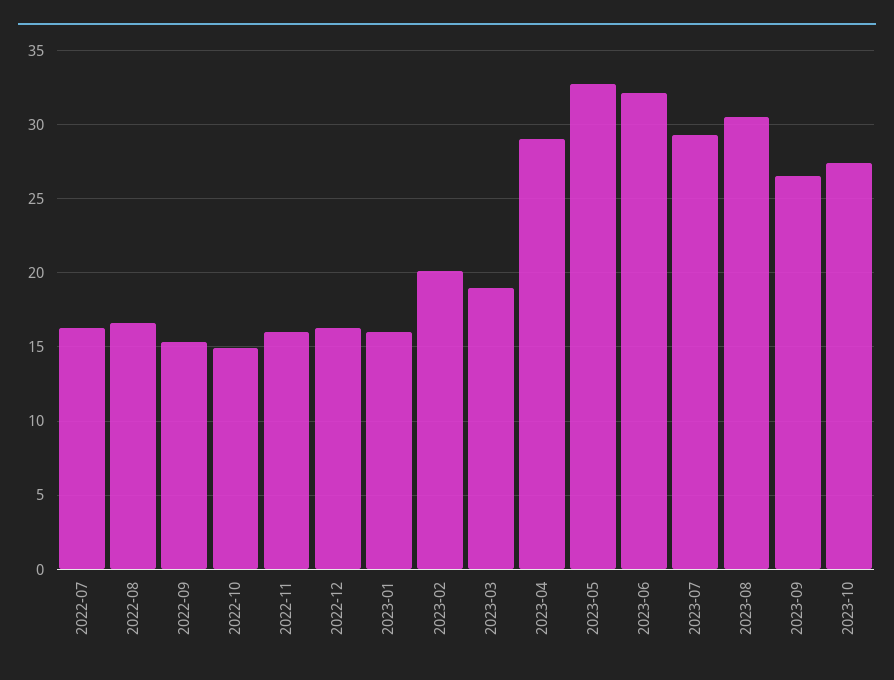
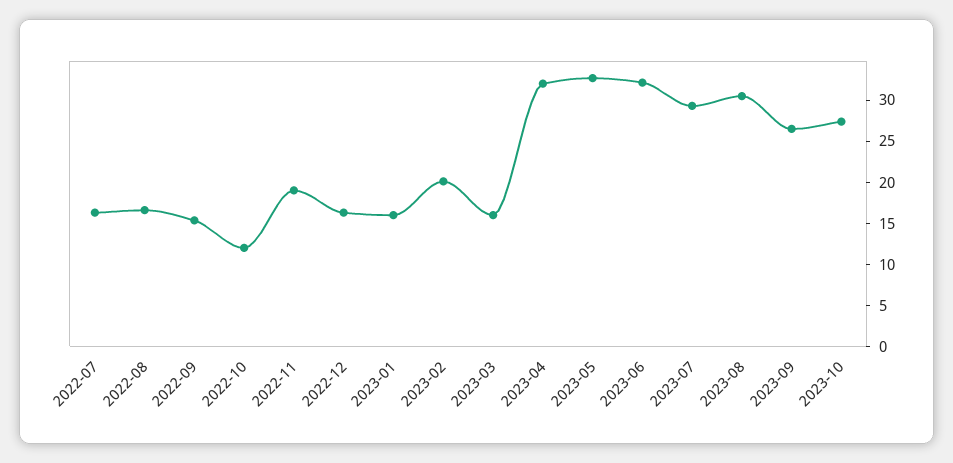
2022-10: 15 -> 12
2022-11: 16 -> 19
2023-03: 19 -> 16
2023-04: 29 -> 32

